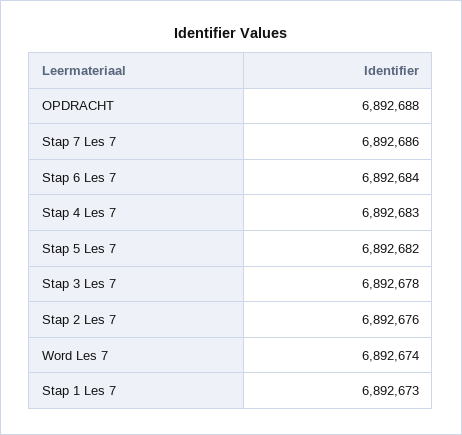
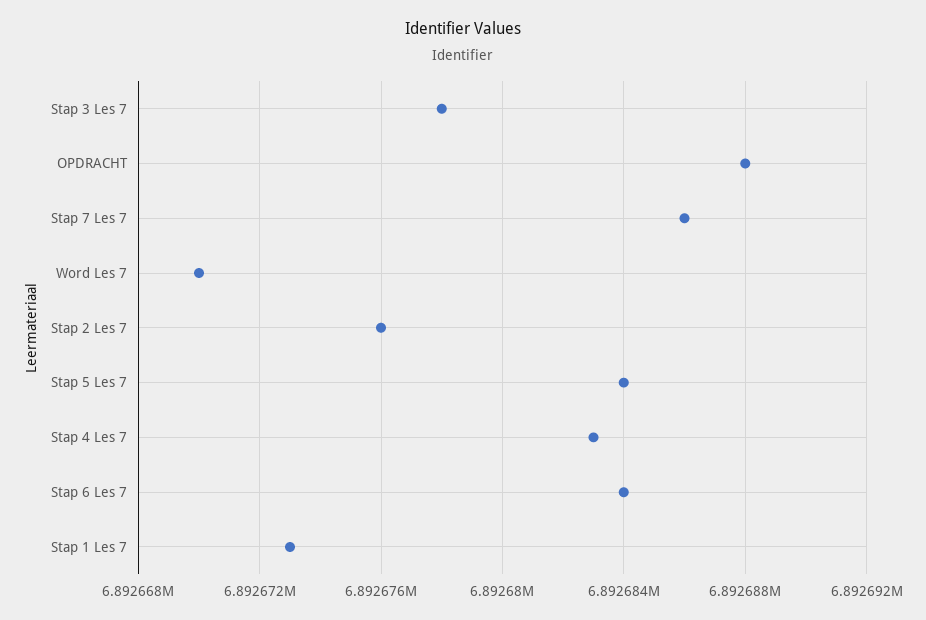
Stap 5 Les 7: 6892682 -> 6892684
Word Les 7: 6892674 -> 6892670

